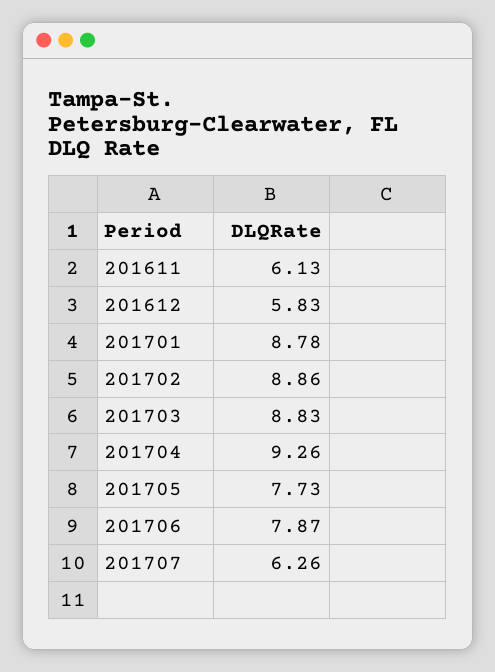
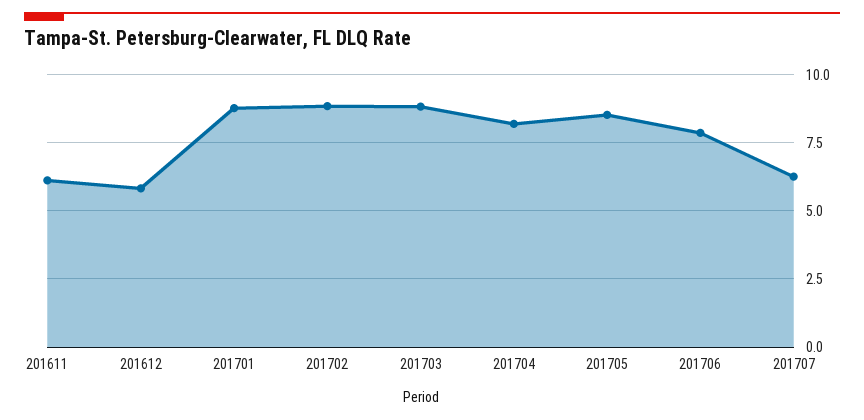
201704: 9.26 -> 8.25
201705: 7.73 -> 8.5

